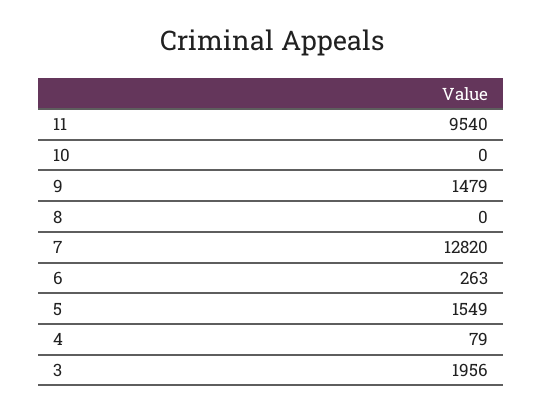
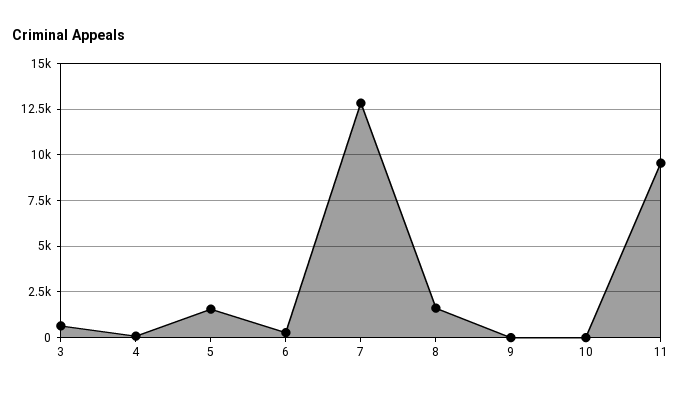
9: 1479 -> 0
8: 0 -> 1500
3: 1956 -> 500

